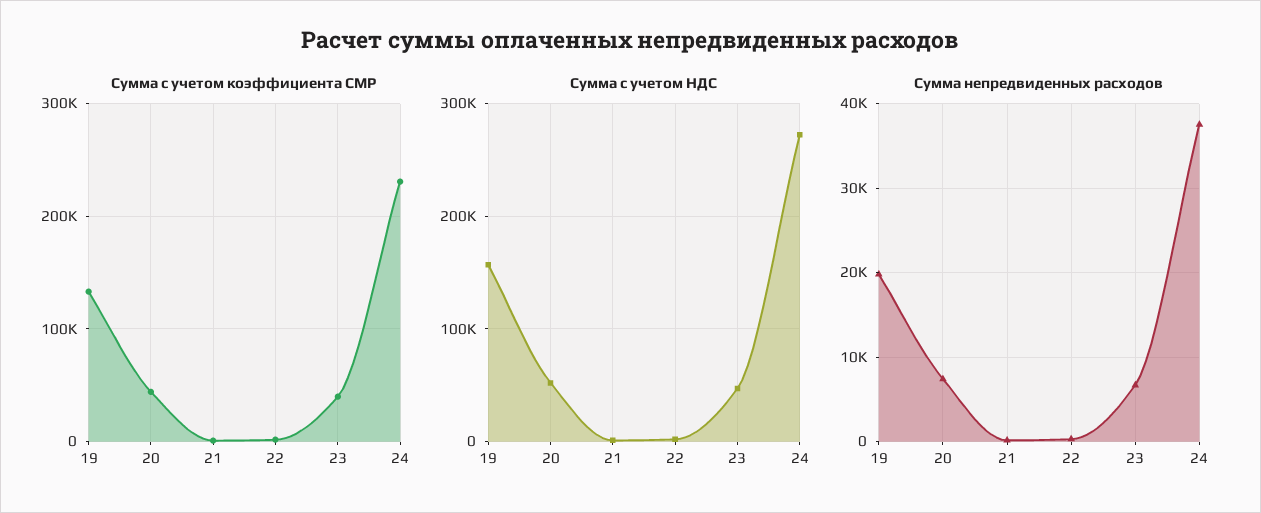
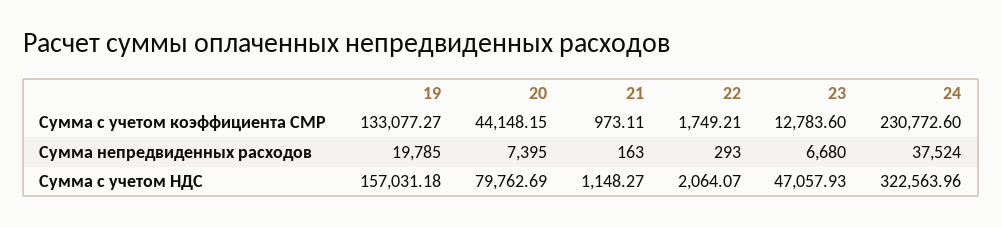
Сумма с учетом коэффициента СМР, 23: 40000 -> 12783.6
Сумма с учетом НДС, 20: 50000 -> 79762.69
Сумма с учетом НДС, 24: 270000 -> 322563.96

